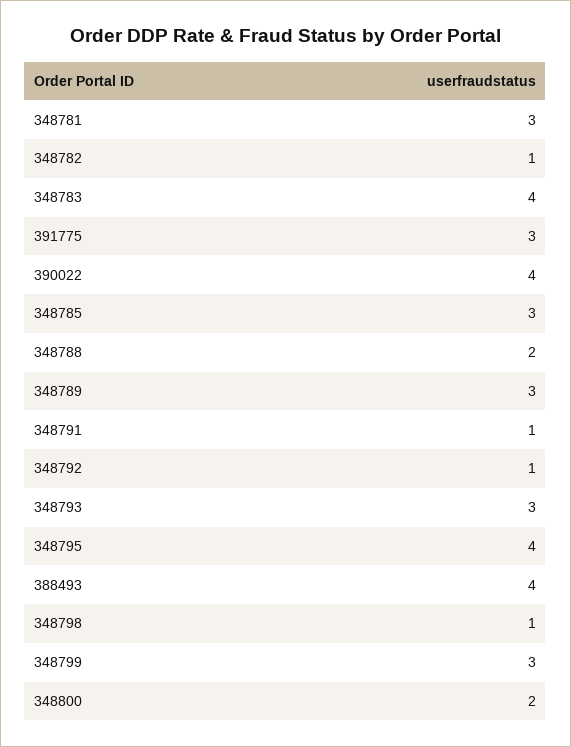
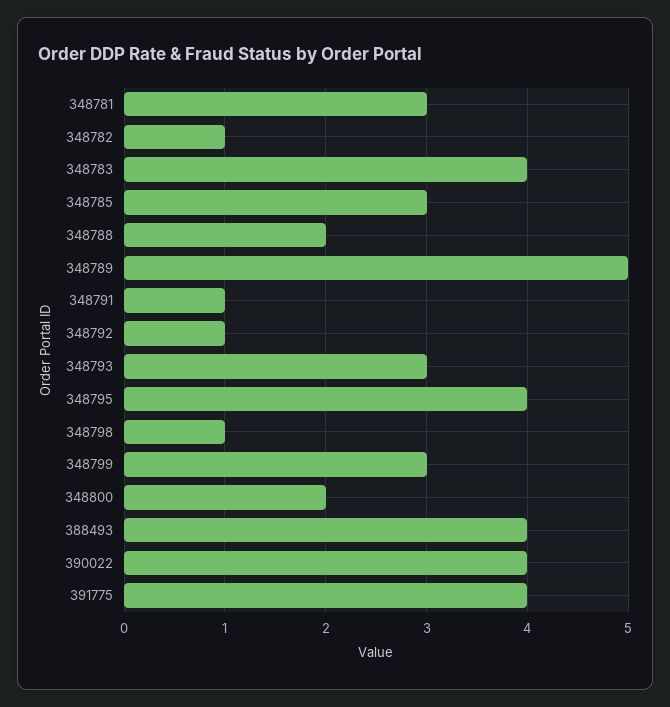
391775: 3 -> 4
348789: 3 -> 5

